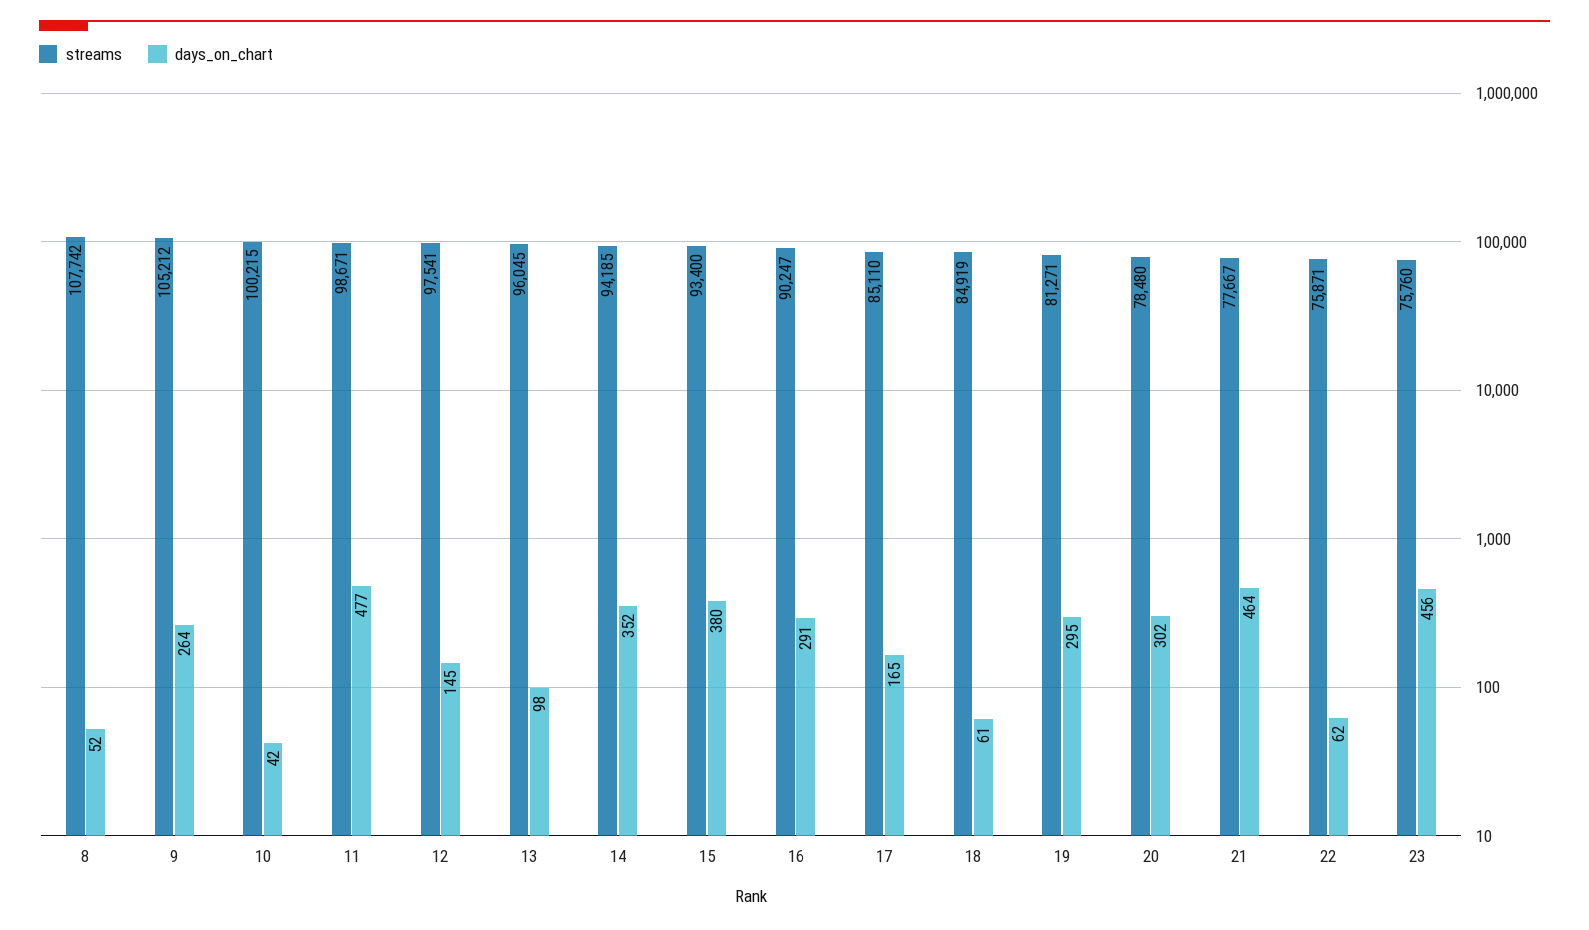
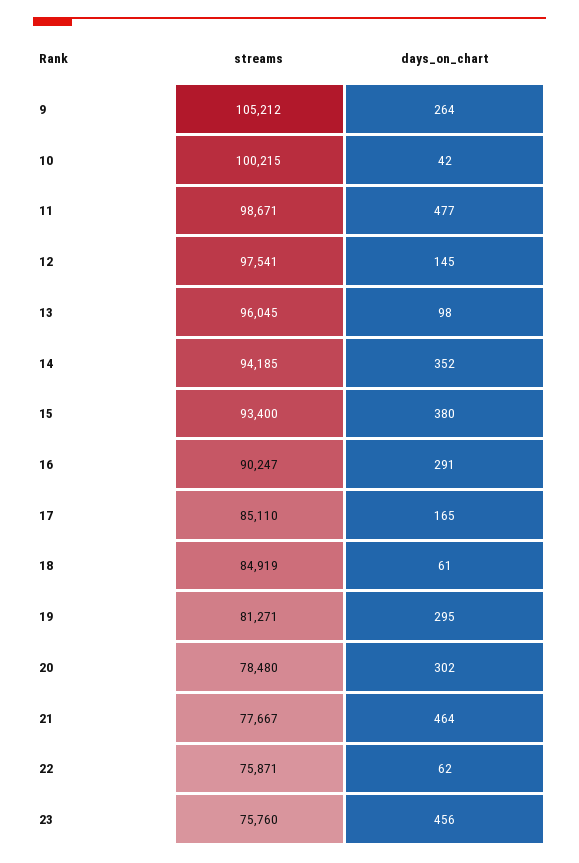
streams, 8: 107742 -> none
days_on_chart, 8: 52 -> none

